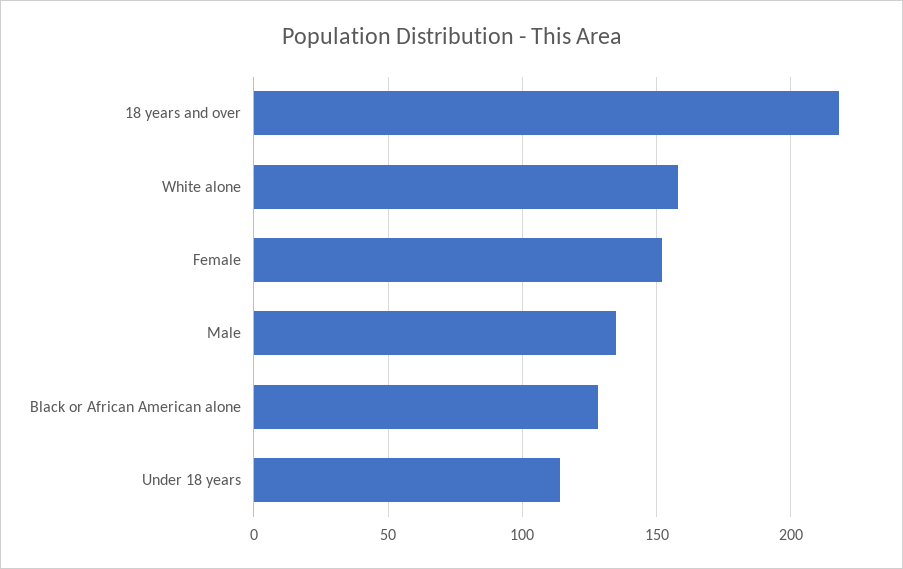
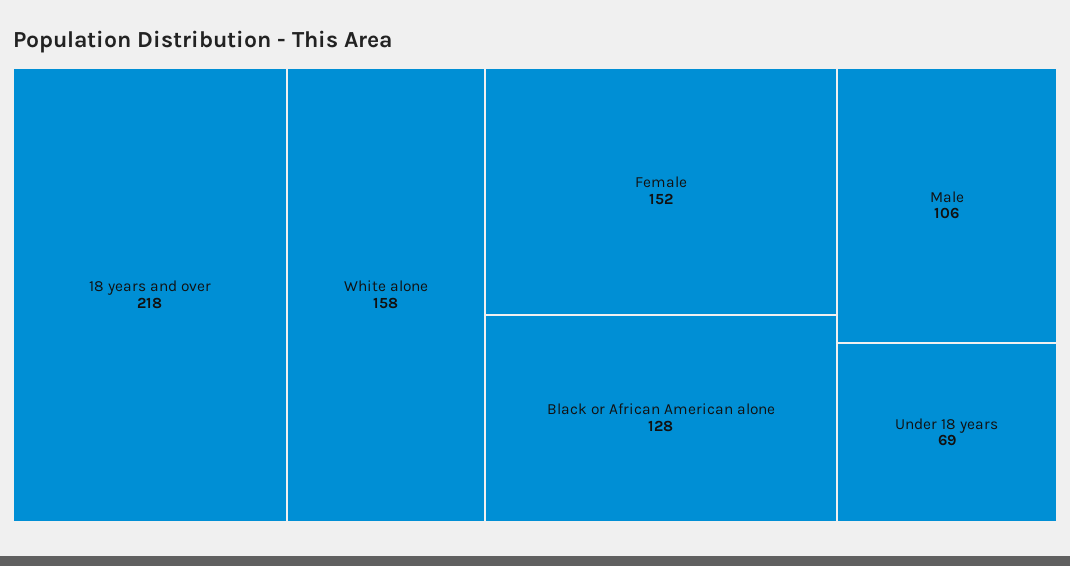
Male: 135 -> 106
Under 18 years: 115 -> 69

